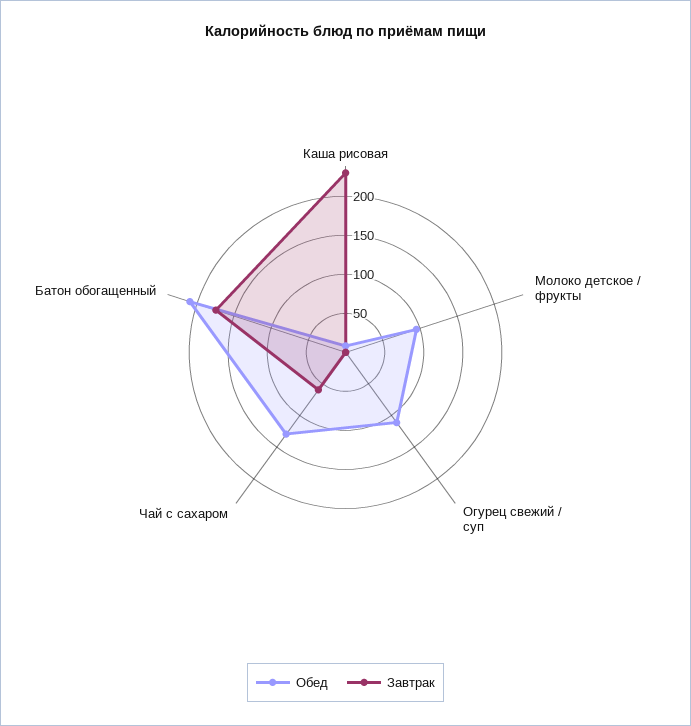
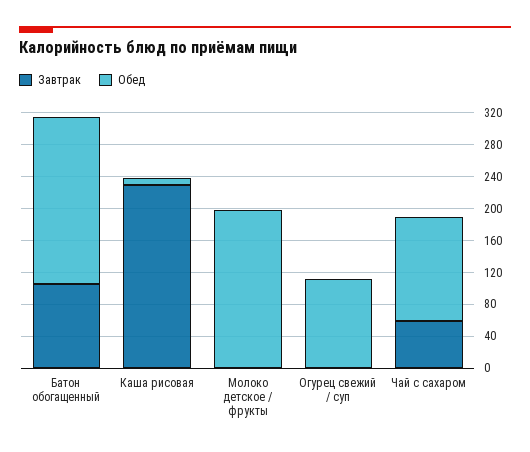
Обед, Молоко детское / фрукты: 100 -> 200
Завтрак, Батон обогащенный: 175 -> 100

